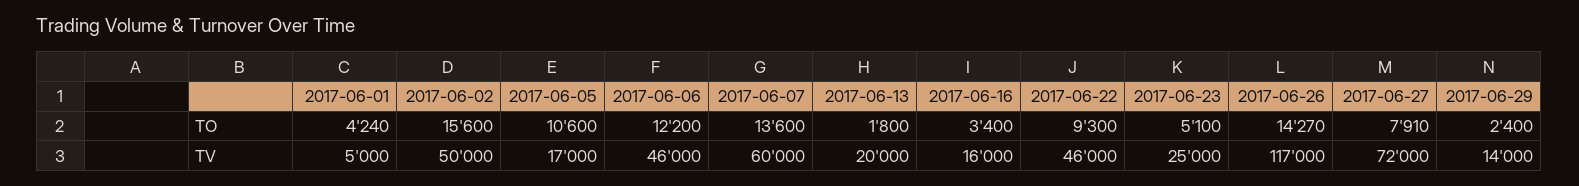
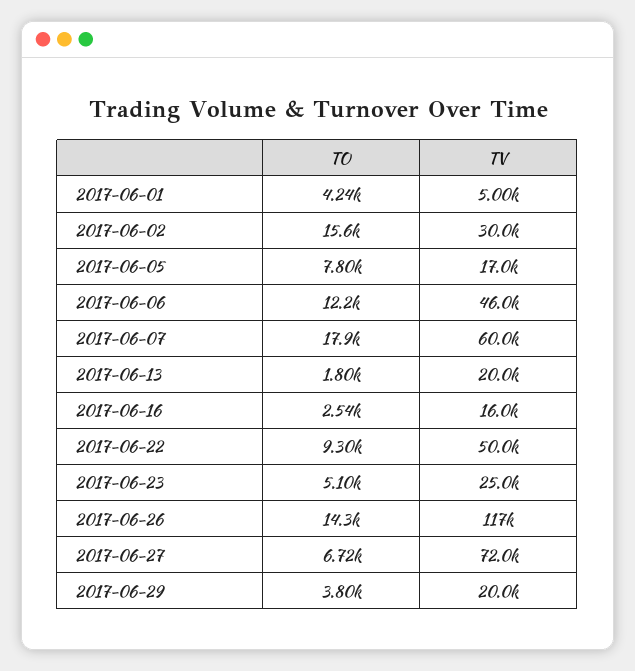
2017-06-05, TO: 10600 -> 7800
2017-06-07, TO: 13600 -> 17900
2017-06-16, TO: 3400 -> 2540
2017-06-27, TO: 7910 -> 6720
2017-06-29, TO: 2400 -> 3800
2017-06-02, TV: 50000 -> 30000
2017-06-22, TV: 46000 -> 50000
2017-06-29, TV: 14000 -> 20000

